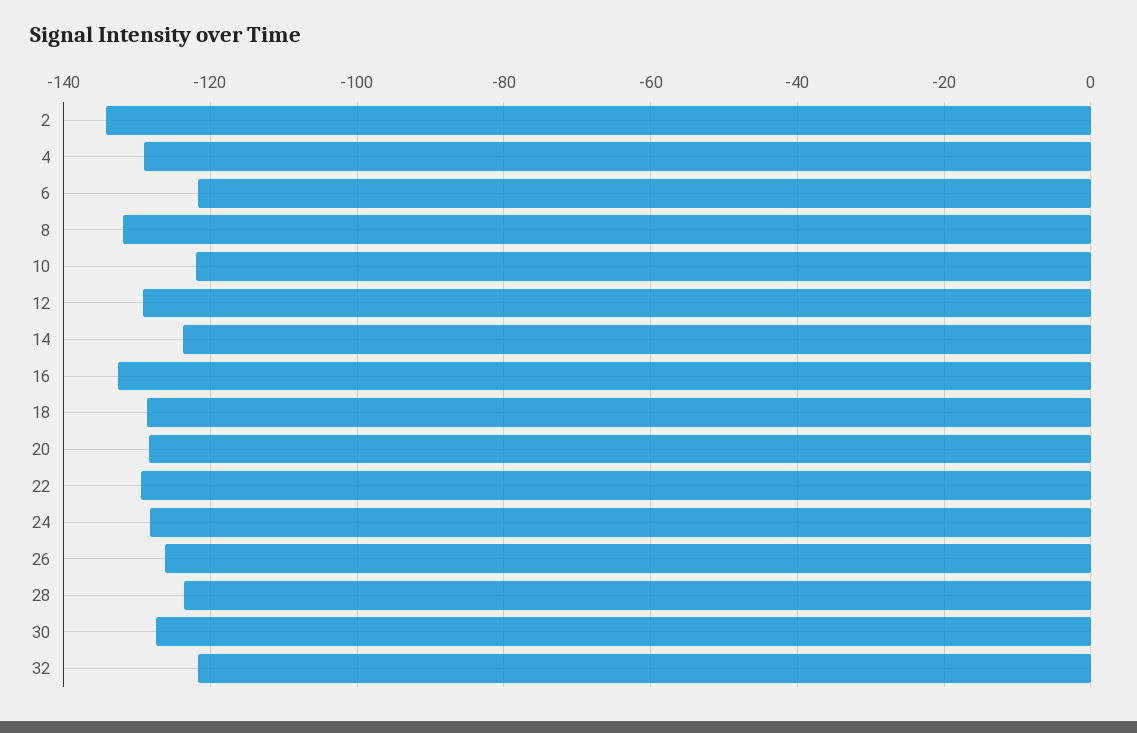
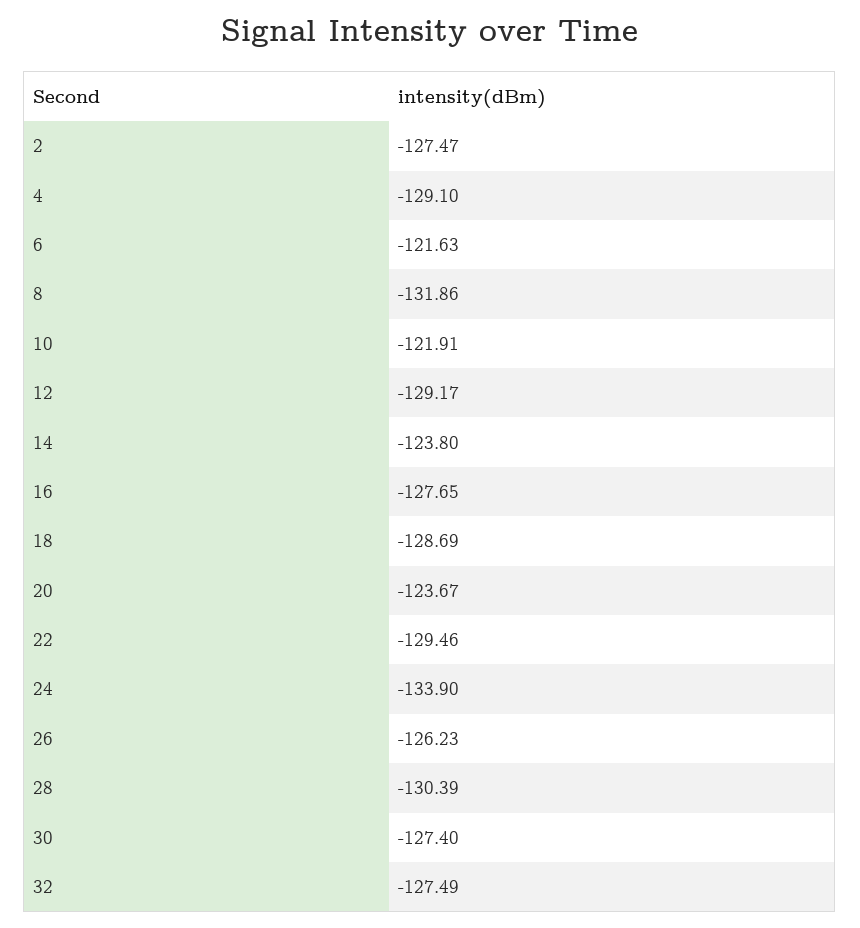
2: -134 -> -127.47
16: -132 -> -127.65
20: -128 -> -123.67
24: -128 -> -133.9
28: -124 -> -130.39
32: -122 -> -127.49

